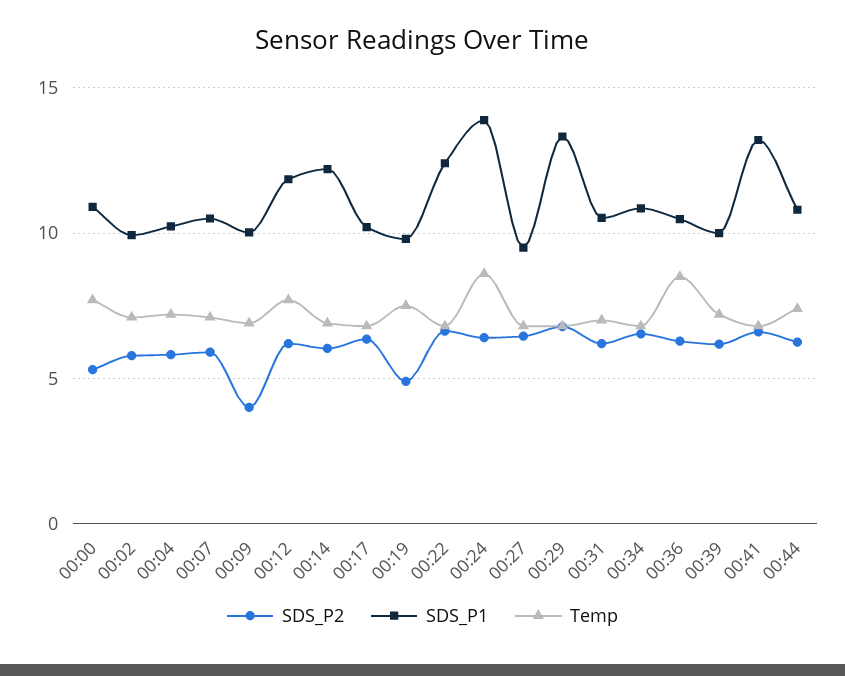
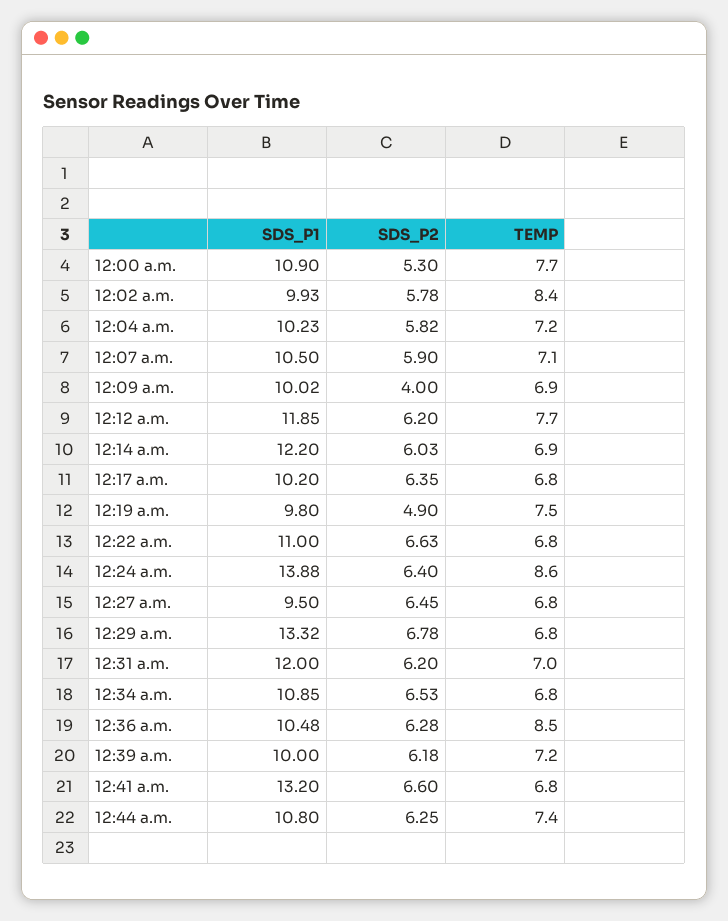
Temp, 00:02: 7 -> 8.4
SDS_P1, 00:22: 12.5 -> 11
SDS_P1, 00:31: 10.5 -> 12

